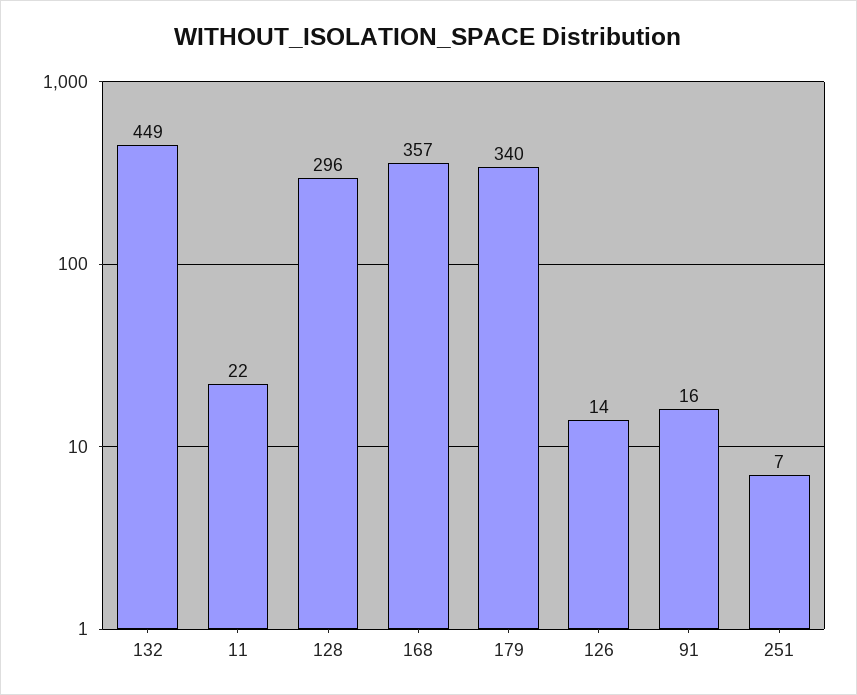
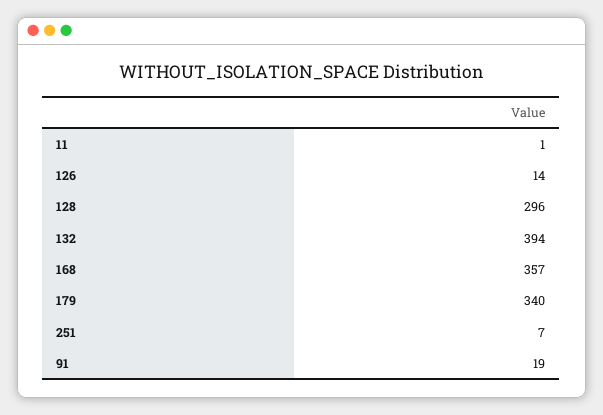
132: 449 -> 394
11: 22 -> 1
91: 16 -> 19

